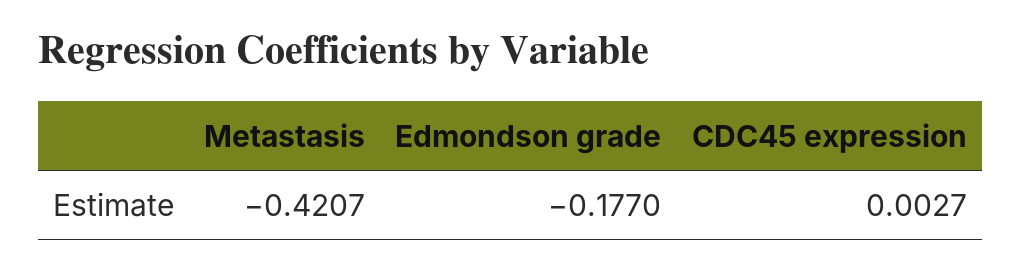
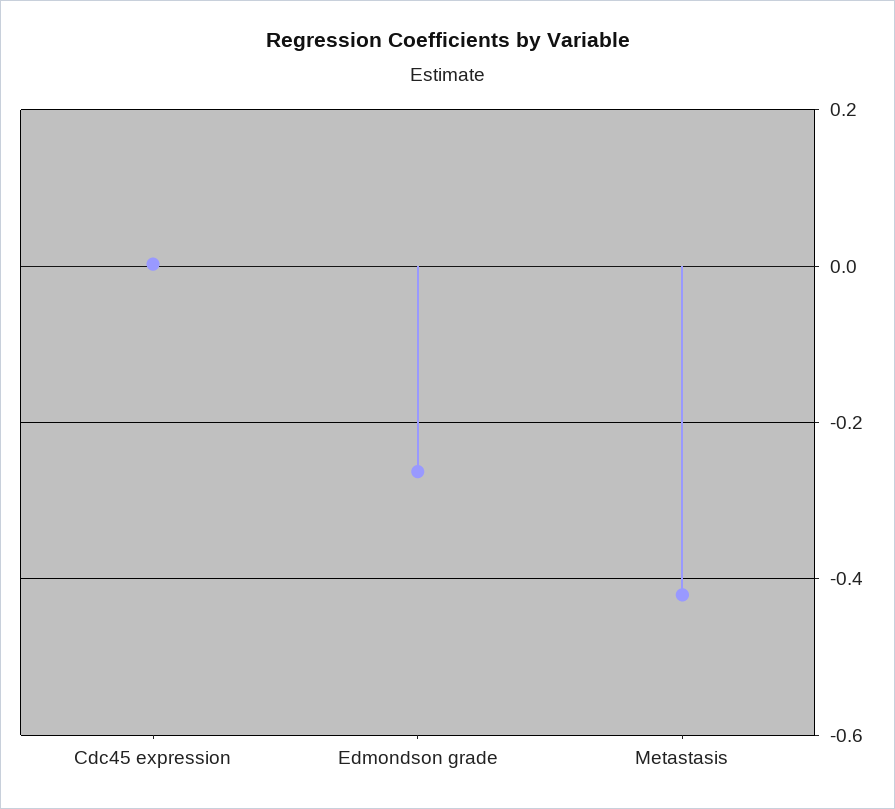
Edmondson grade: -0.177 -> -0.26

